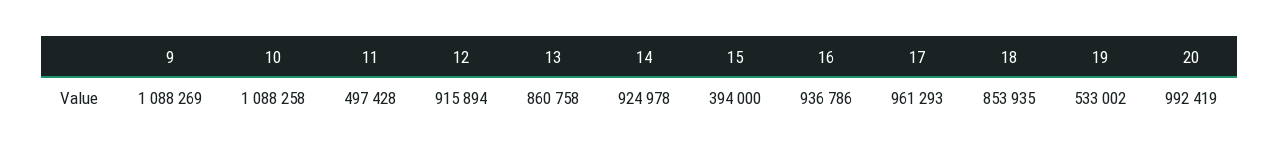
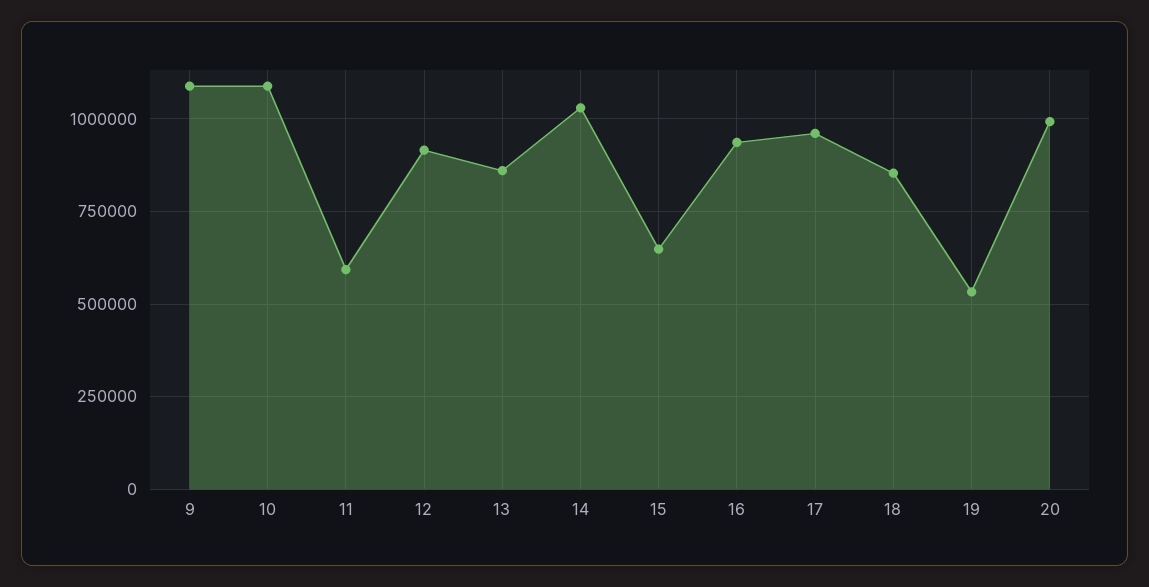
11: 497428 -> 600000
14: 924978 -> 1025000
15: 394000 -> 650000

